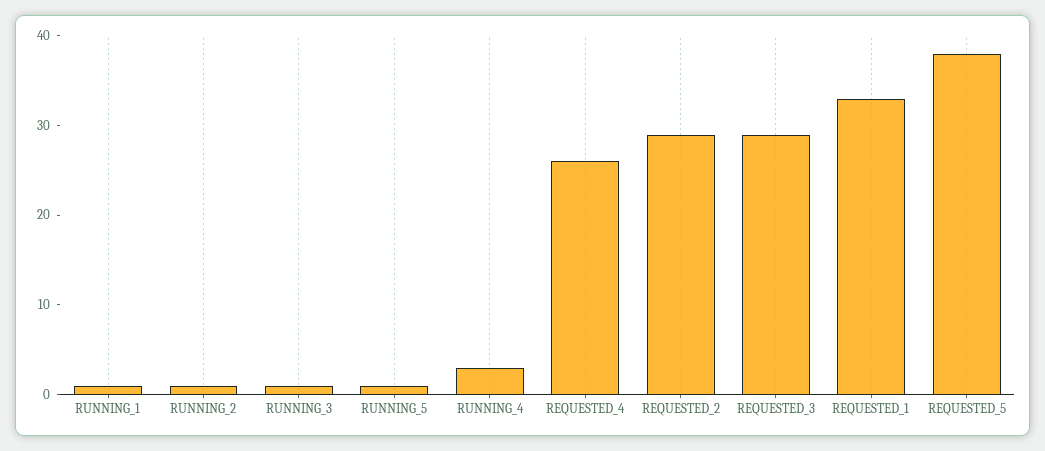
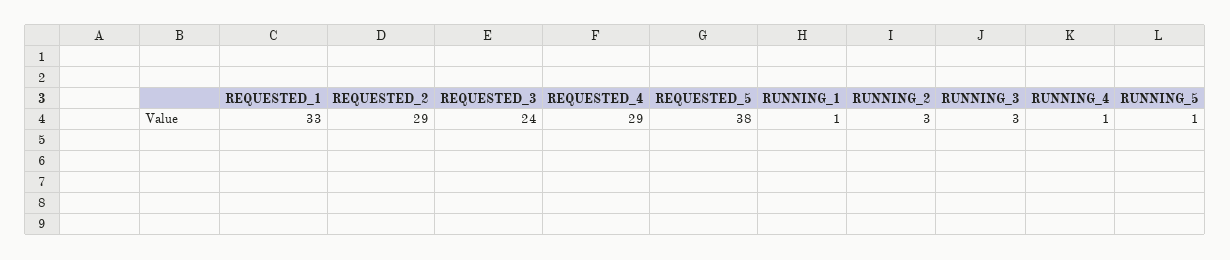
RUNNING_2: 1 -> 3
RUNNING_3: 1 -> 3
RUNNING_4: 3 -> 1
REQUESTED_4: 26 -> 29
REQUESTED_3: 29 -> 24

